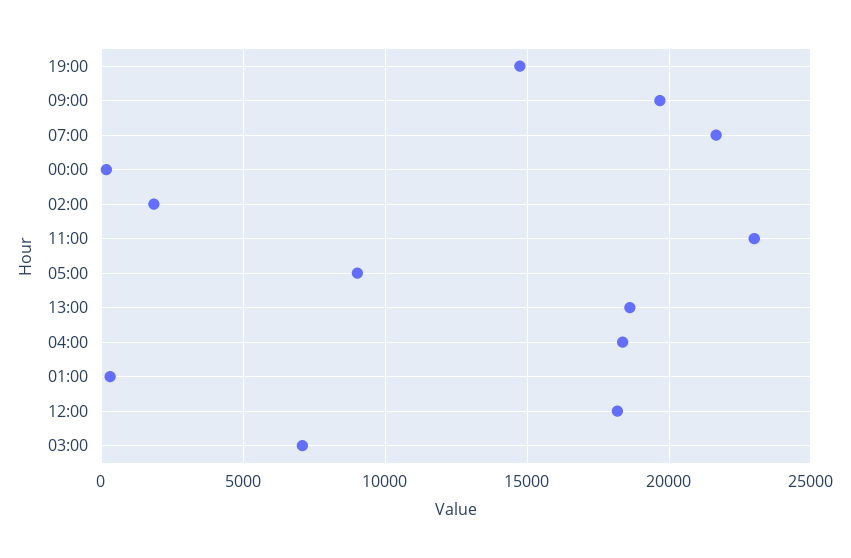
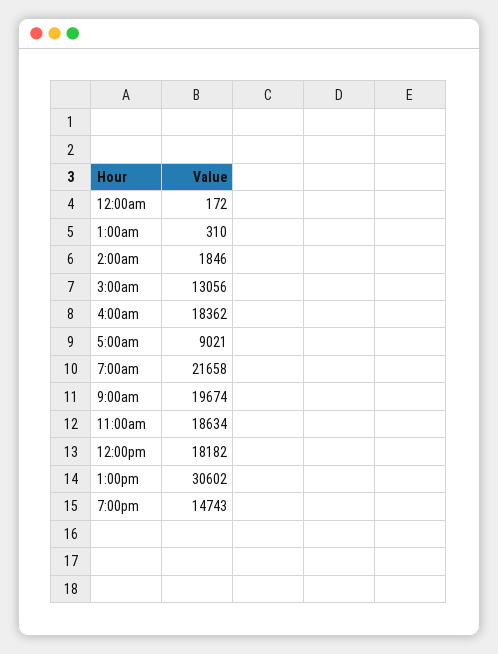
11:00: 23000 -> 18634
13:00: 18500 -> 30602
03:00: 7000 -> 13056

